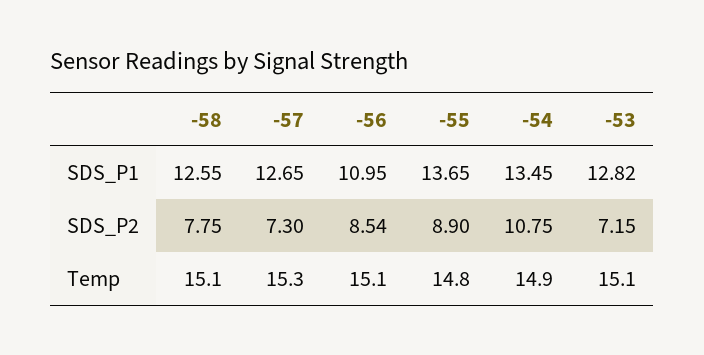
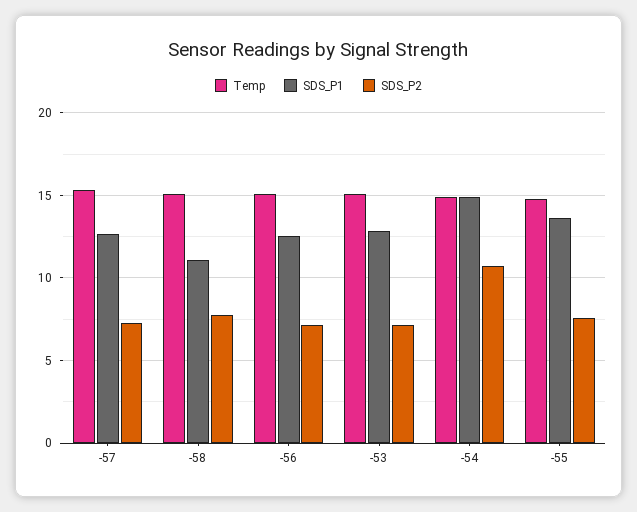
SDS_P1, -58: 12.55 -> 11
SDS_P1, -56: 10.95 -> 12.5
SDS_P1, -54: 13.45 -> 15
SDS_P2, -56: 8.54 -> 7
SDS_P2, -55: 8.9 -> 7.5

